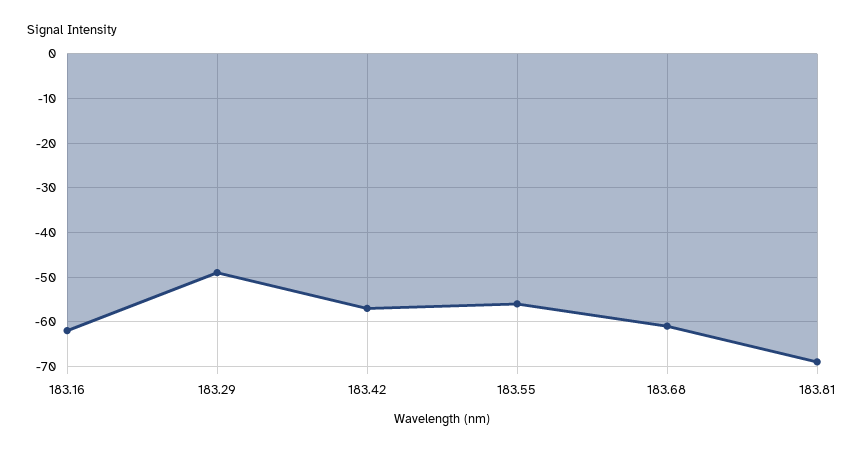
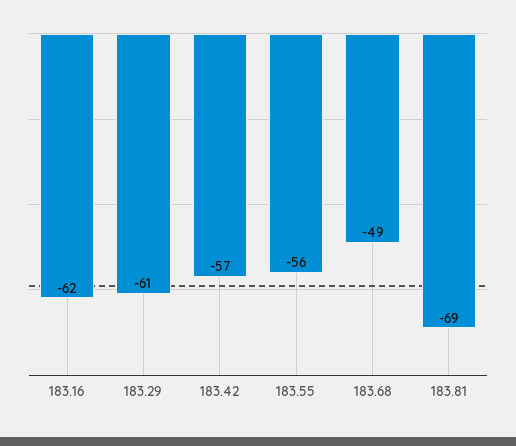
183.29: -50 -> -61
183.68: -60 -> -49

